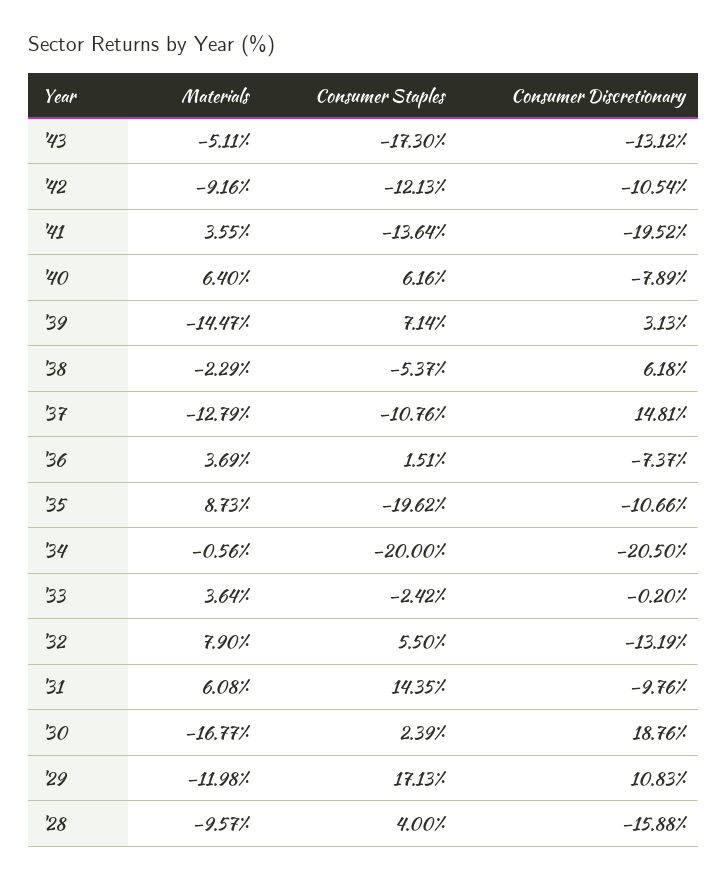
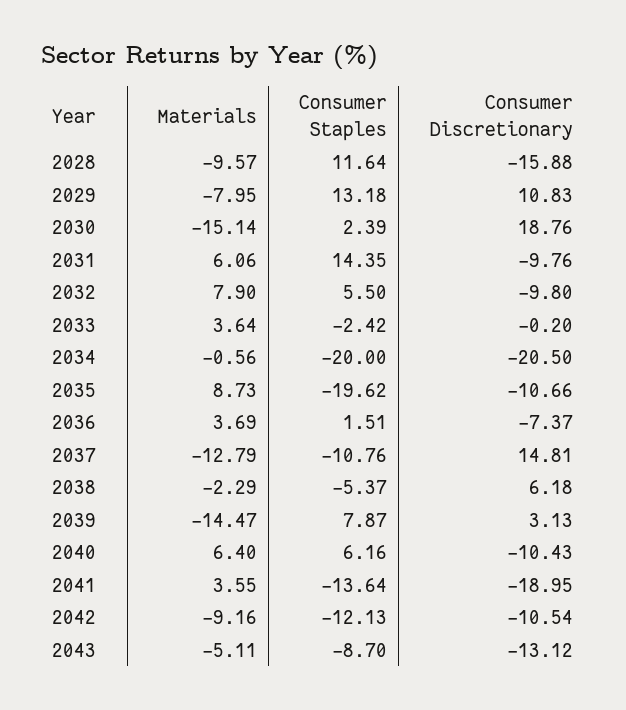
Consumer Staples, '43: -17.3 -> -8.7
Consumer Discretionary, '41: -19.52 -> -18.95
Consumer Discretionary, '40: -7.89 -> -10.43
Consumer Staples, '39: 7.14 -> 7.87
Consumer Discretionary, '32: -13.19 -> -9.8
Materials, '31: 6.08 -> 6.06
Materials, '30: -16.77 -> -15.14
Materials, '29: -11.98 -> -7.95
Consumer Staples, '29: 17.13 -> 13.18
Consumer Staples, '28: 4 -> 11.64

